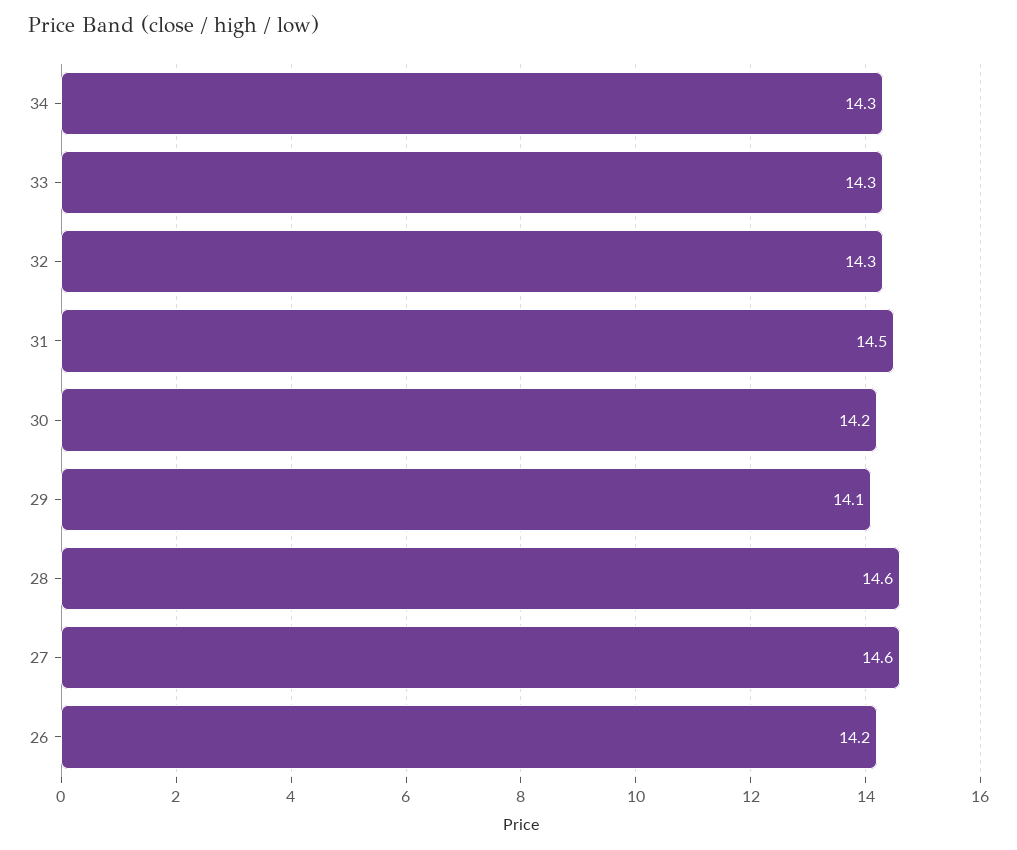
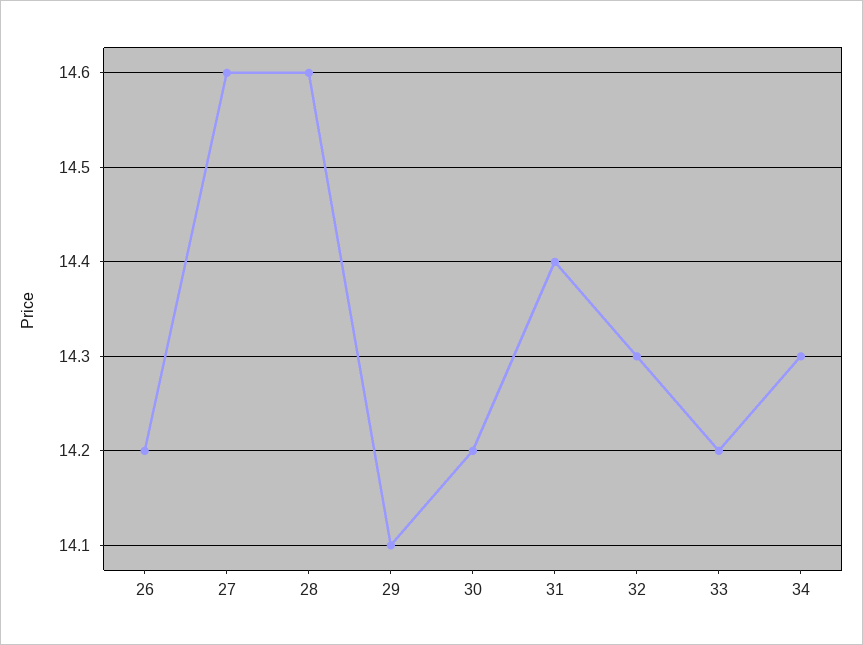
33: 14.3 -> 14.2
31: 14.5 -> 14.4

